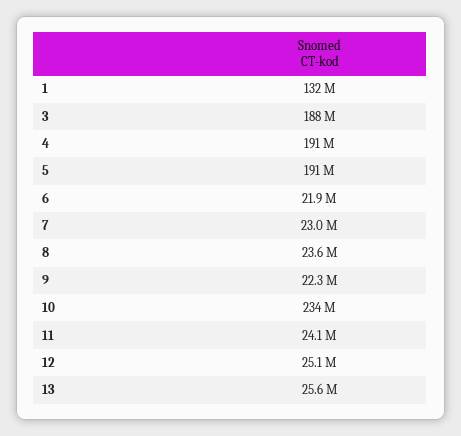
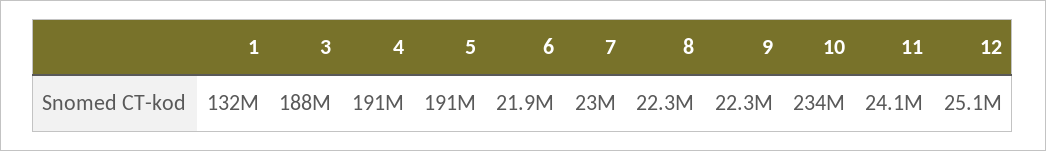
8: 23600000 -> 22300000
13: 25600000 -> none

